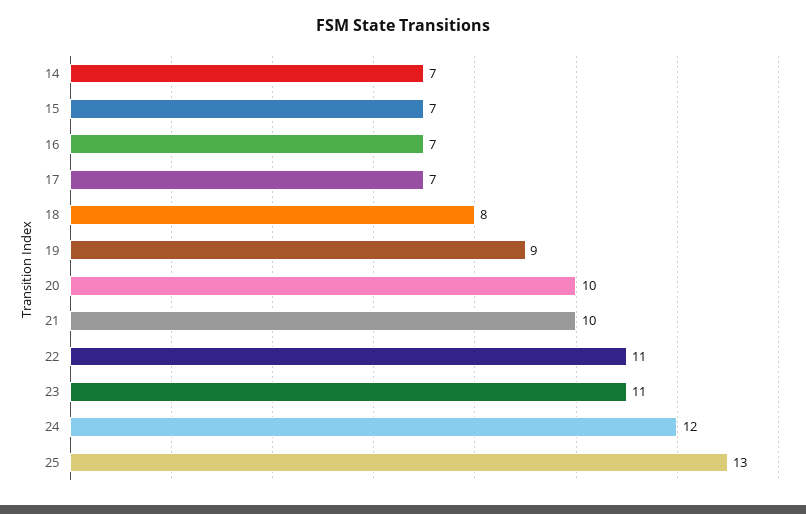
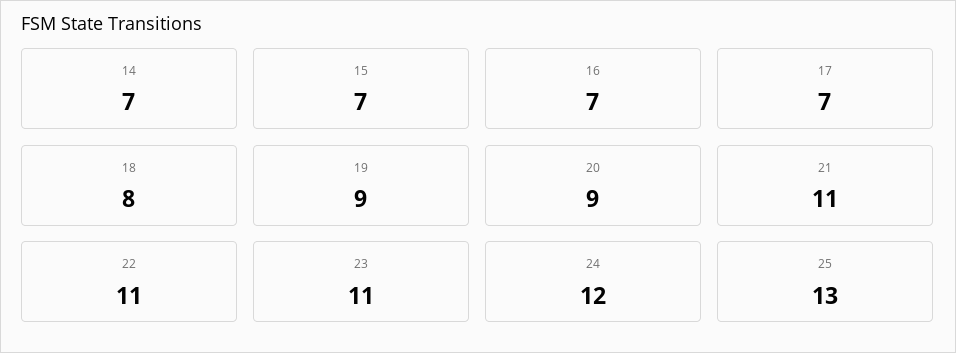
20: 10 -> 9
21: 10 -> 11

